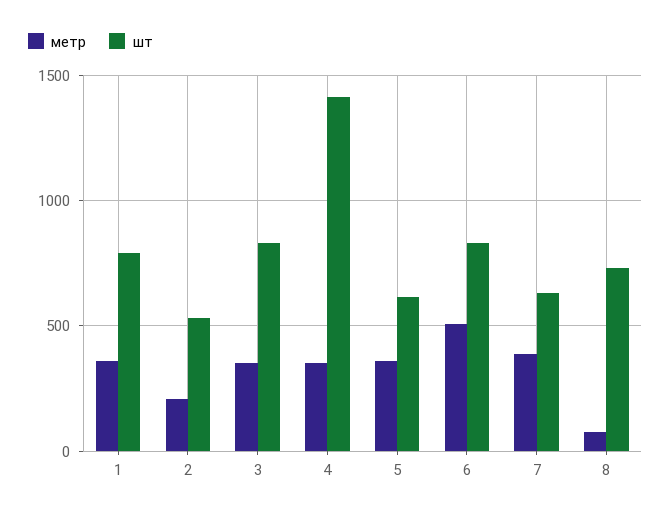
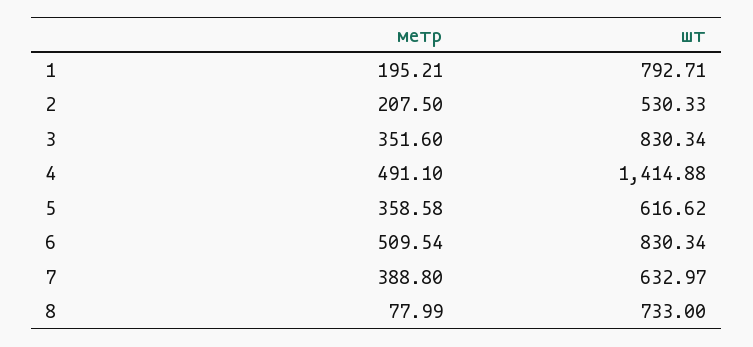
метр, 1: 350 -> 195.21
метр, 4: 350 -> 491.1

